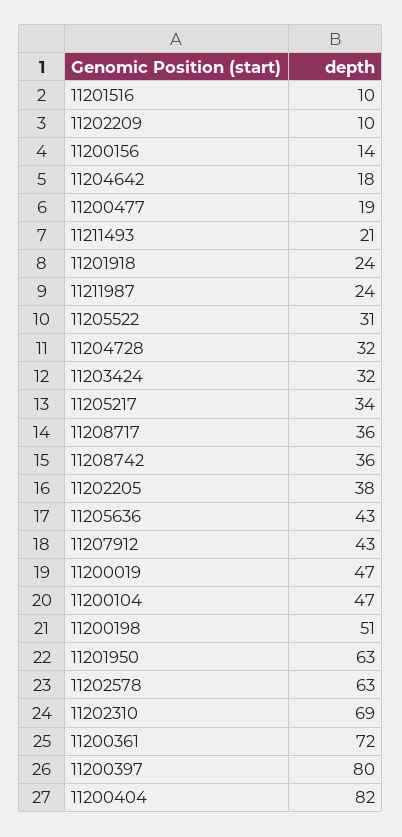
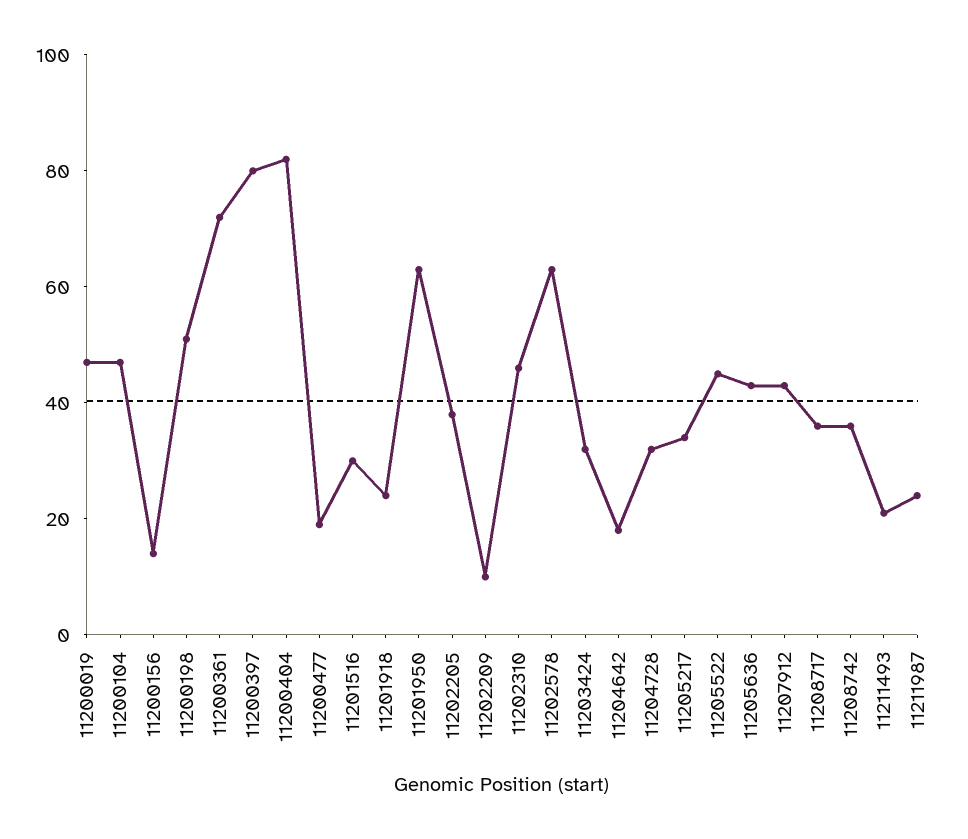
11201516: 10 -> 30
11205522: 31 -> 45
11202310: 69 -> 45

